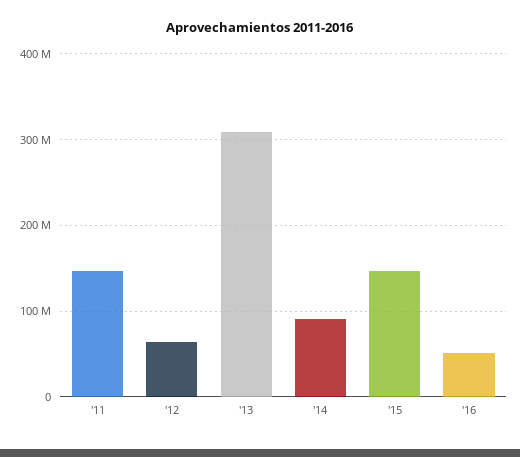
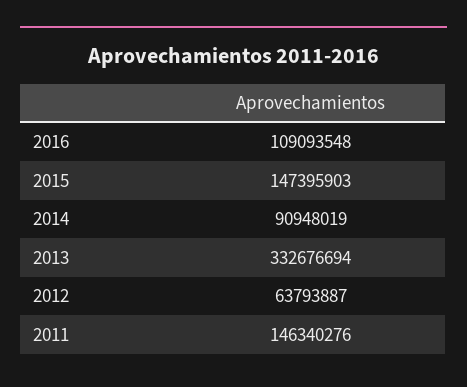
'13: 310000000 -> 332676694
'16: 50000000 -> 109093548

